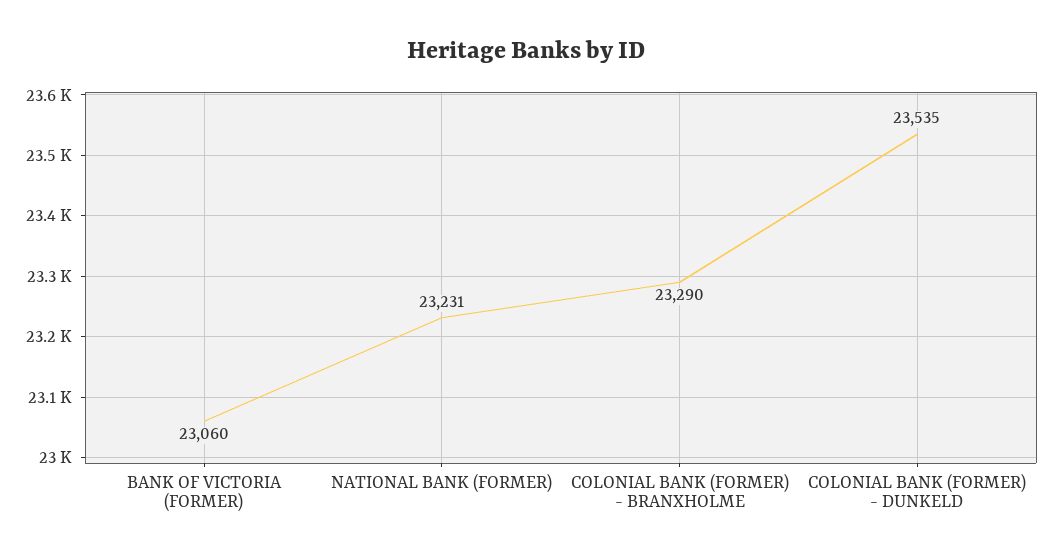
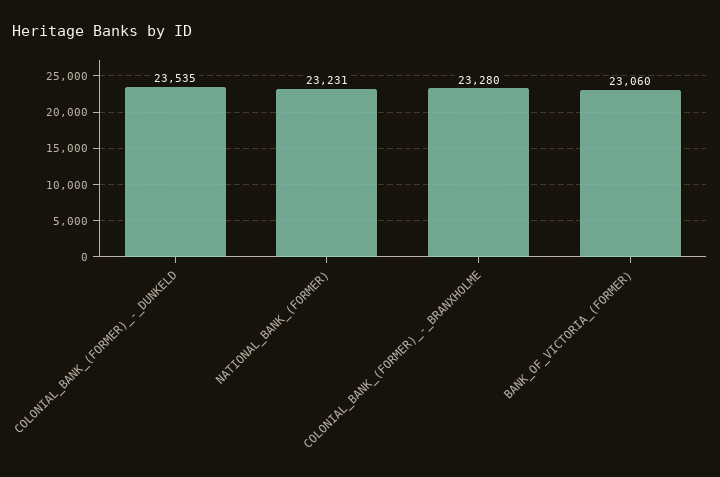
COLONIAL BANK (FORMER) - BRANXHOLME: 23290 -> 23280

